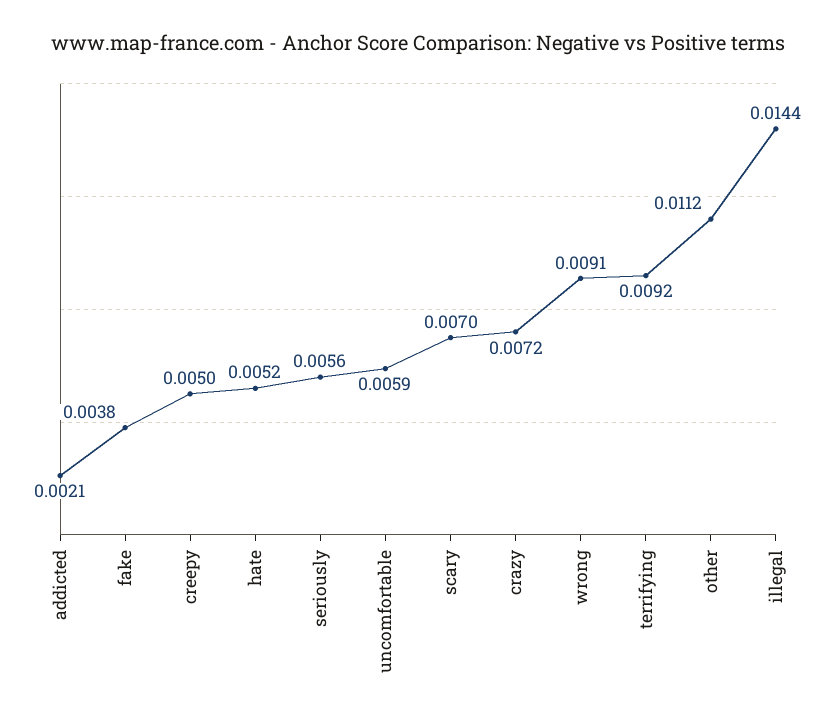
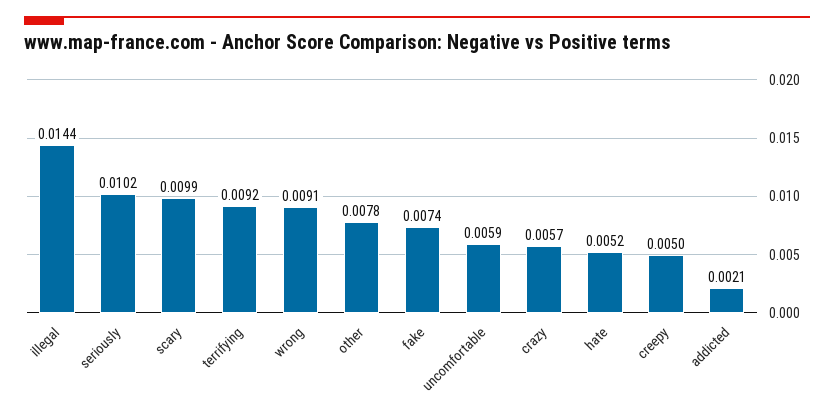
fake: 0.0038 -> 0.0074
seriously: 0.0056 -> 0.0102
scary: 0.007 -> 0.0099
crazy: 0.0072 -> 0.0057
other: 0.0112 -> 0.0078

